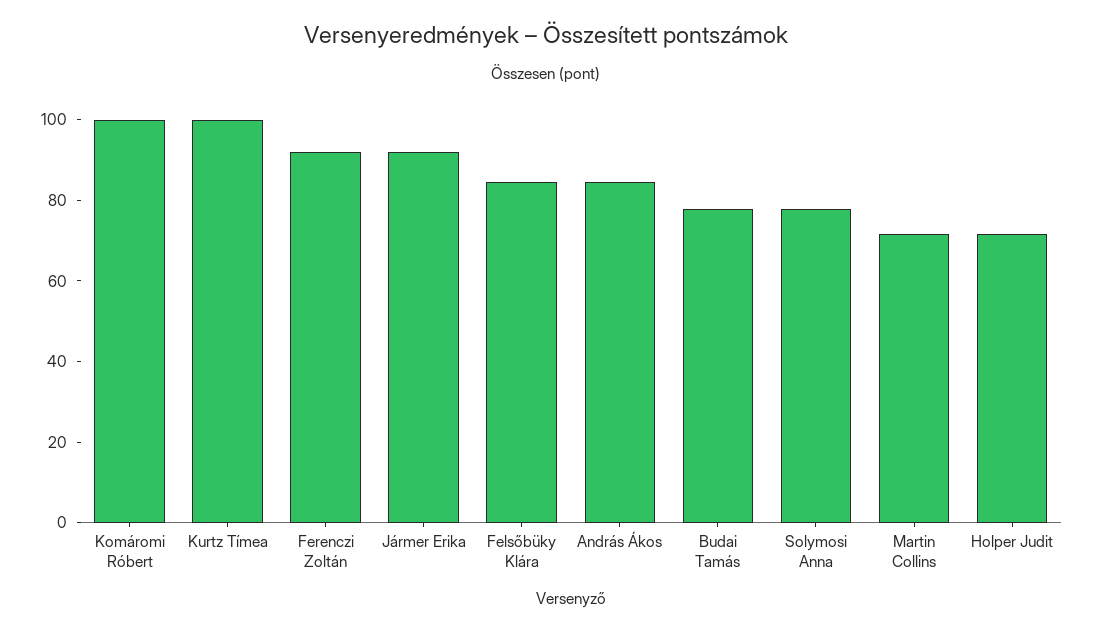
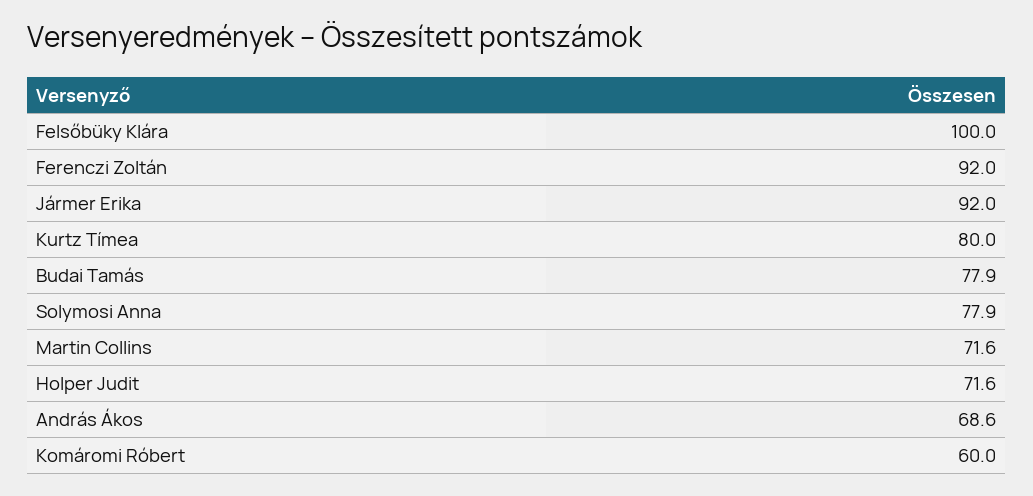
Komáromi Róbert: 100 -> 60
Kurtz Tímea: 100 -> 80
Felsőbüky Klára: 85 -> 100
András Ákos: 85 -> 68.6

